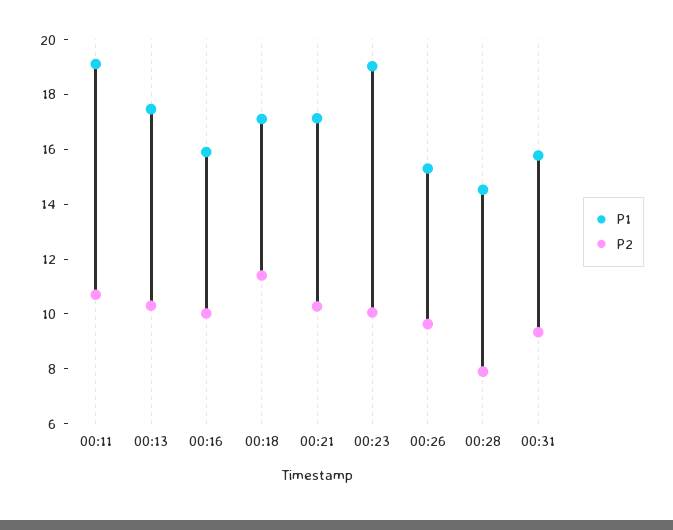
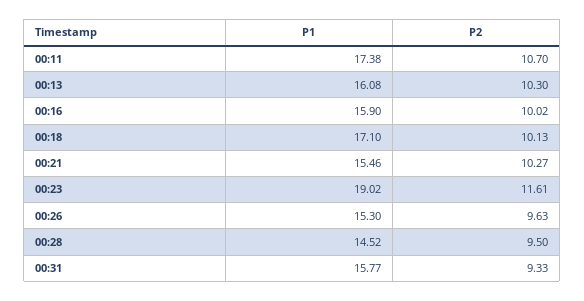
P1, 00:11: 19 -> 17.38
P1, 00:13: 17.5 -> 16.08
P2, 00:18: 11.5 -> 10.13
P1, 00:21: 17 -> 15.46
P2, 00:23: 10 -> 11.61
P2, 00:28: 8 -> 9.5

